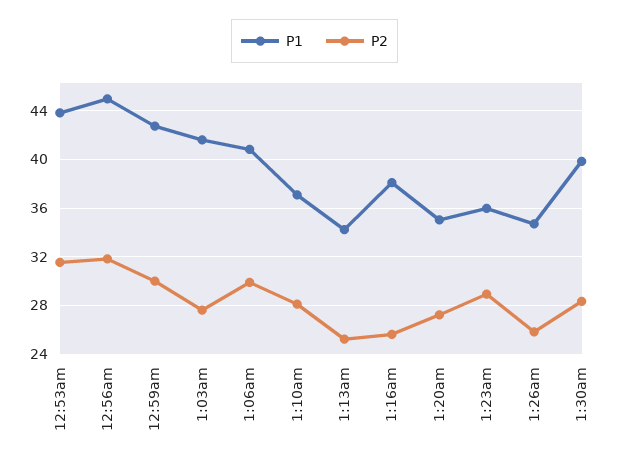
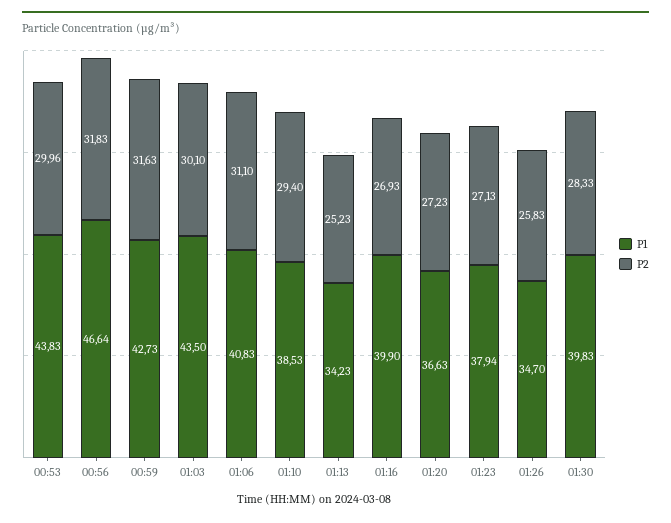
P2, 12:53am: 31.5 -> 29.96
P1, 12:56am: 45 -> 46.64
P2, 12:59am: 30 -> 31.63
P1, 1:03am: 41.5 -> 43.5
P2, 1:03am: 27.5 -> 30.1
P2, 1:06am: 30 -> 31.1
P1, 1:10am: 37 -> 38.53
P2, 1:10am: 28 -> 29.4
P1, 1:16am: 38 -> 39.9
P2, 1:16am: 25.5 -> 26.93
P1, 1:20am: 35 -> 36.63
P1, 1:23am: 36 -> 37.94
P2, 1:23am: 29 -> 27.13

